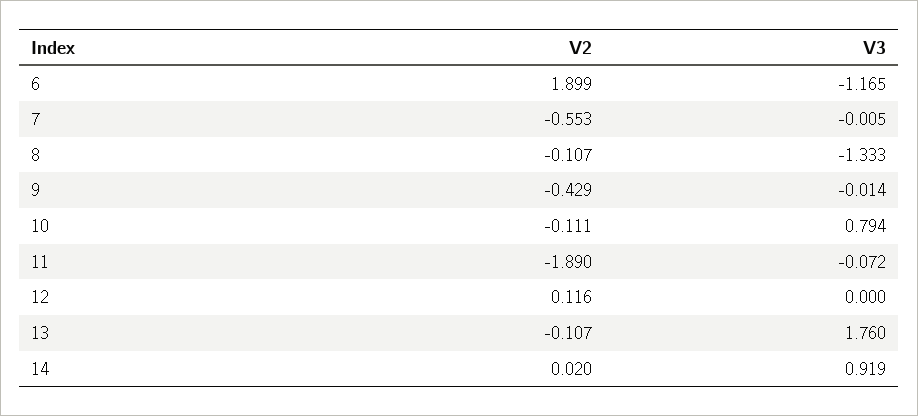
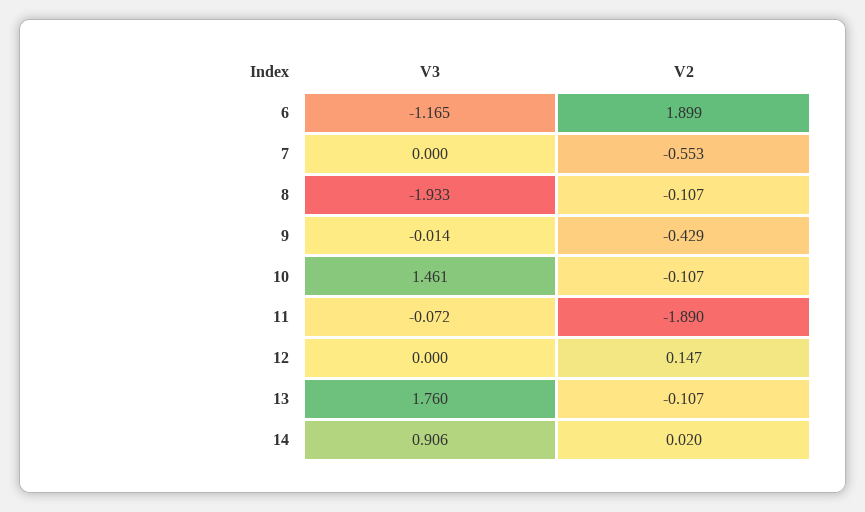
V3, 7: -0.005 -> 0
V3, 8: -1.333 -> -1.933
V2, 10: -0.111 -> -0.107
V3, 10: 0.794 -> 1.461
V2, 12: 0.116 -> 0.147
V3, 14: 0.919 -> 0.906

